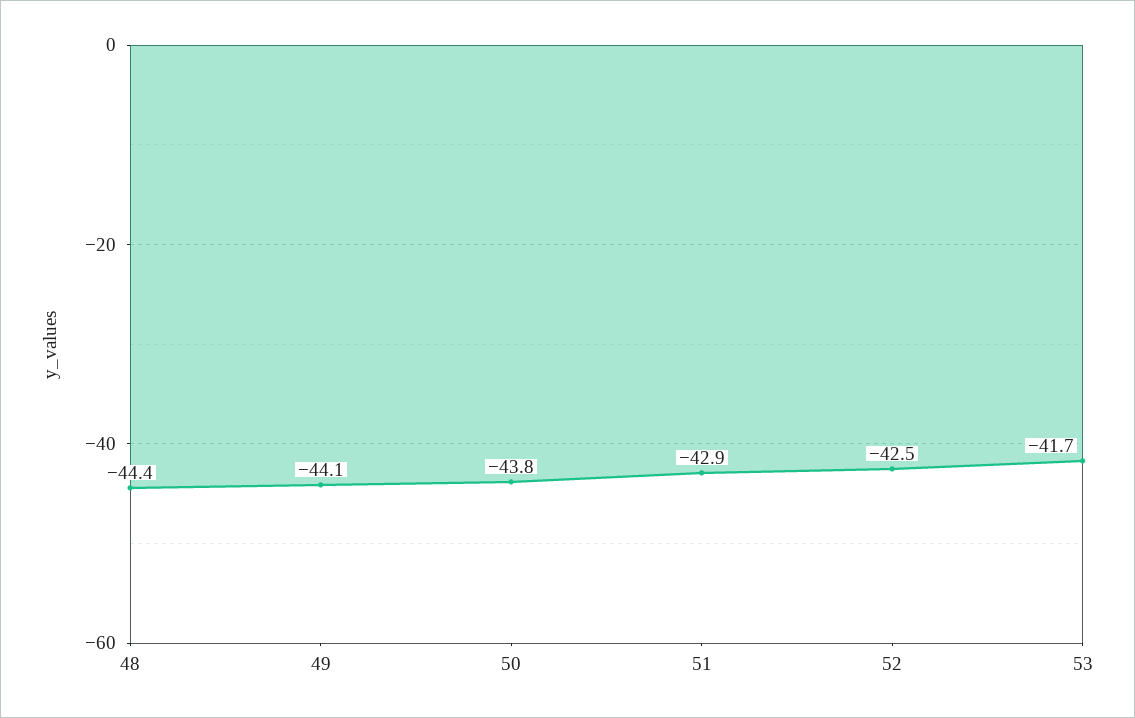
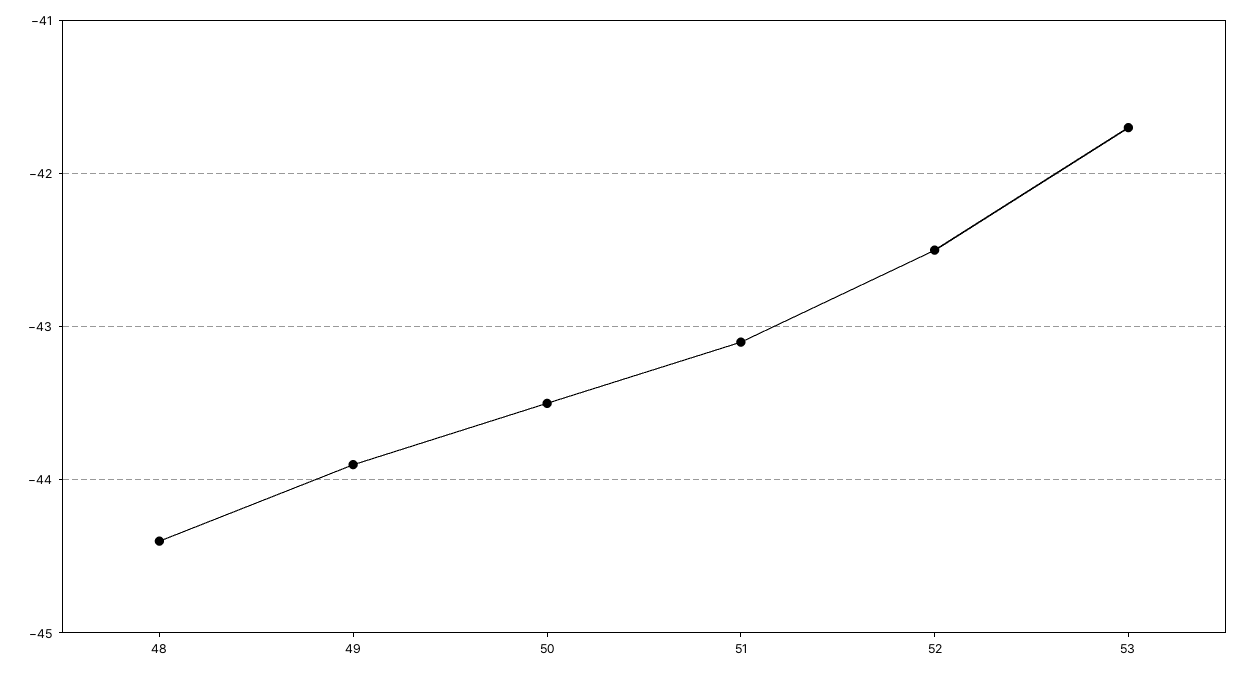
49: -44.1 -> -43.9
50: -43.8 -> -43.5
51: -42.9 -> -43.1

